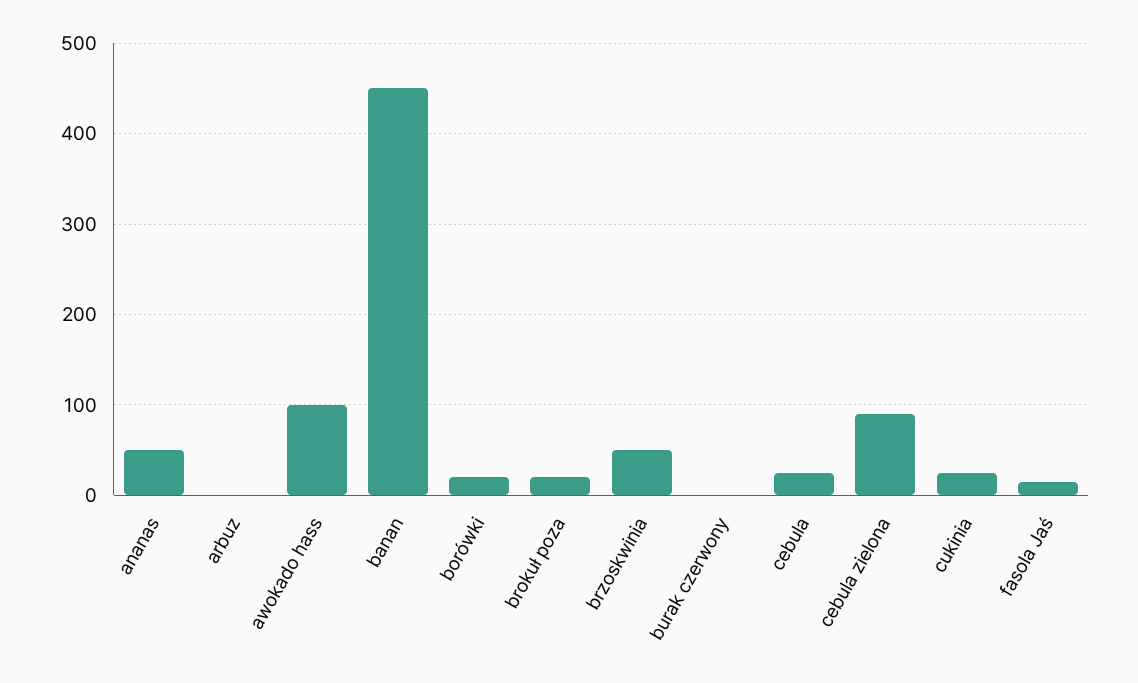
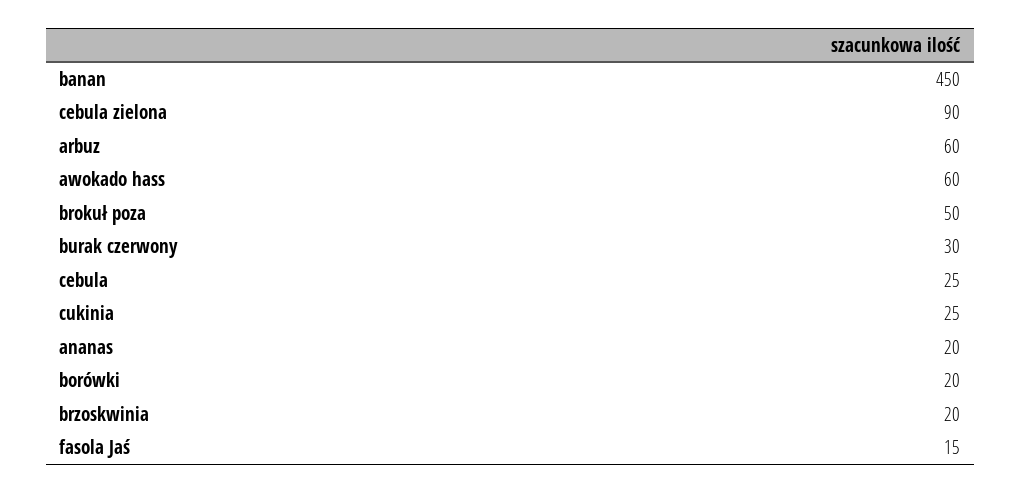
ananas: 50 -> 20
arbuz: 0 -> 60
awokado hass: 100 -> 60
brokuł poza: 20 -> 50
brzoskwinia: 50 -> 20
burak czerwony: 0 -> 30

